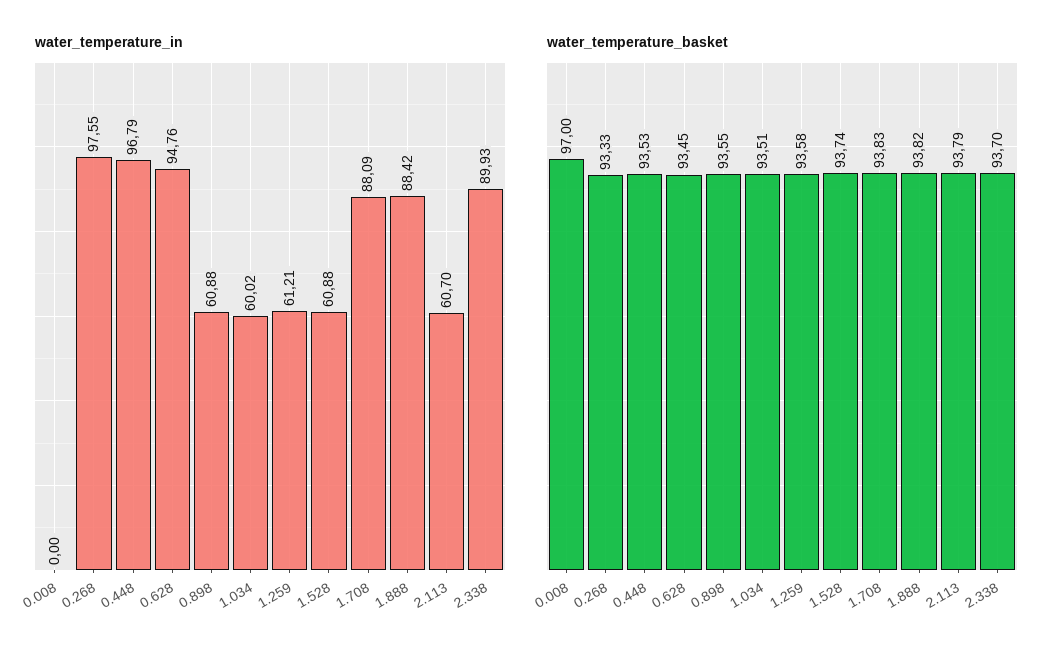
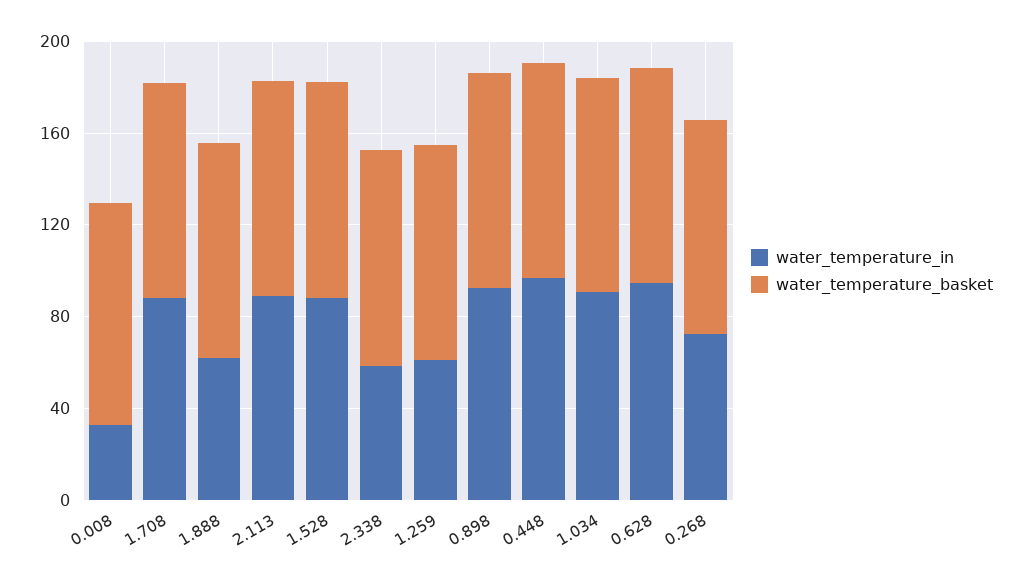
water_temperature_in, 0.008: 0 -> 30
water_temperature_in, 0.268: 97.55 -> 70
water_temperature_in, 0.898: 60.88 -> 90
water_temperature_in, 1.034: 60.02 -> 90
water_temperature_in, 1.528: 60.88 -> 90
water_temperature_in, 1.888: 88.42 -> 60
water_temperature_in, 2.113: 60.7 -> 90
water_temperature_in, 2.338: 89.93 -> 60

